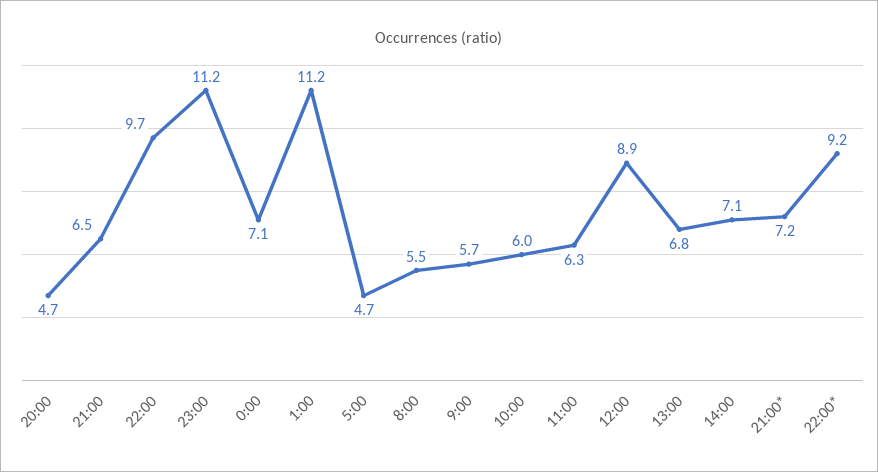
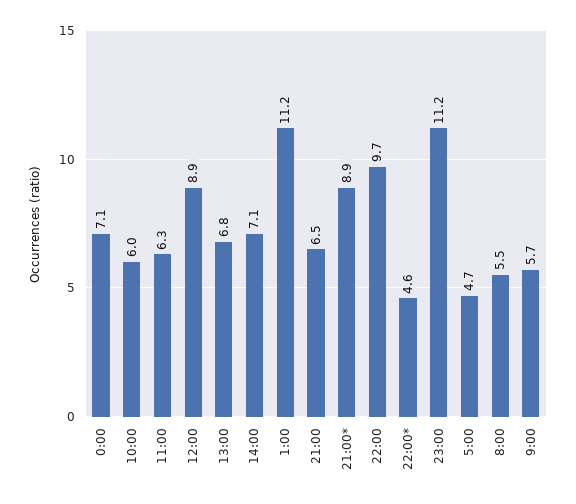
20:00: 4.7 -> none
21:00*: 7.2 -> 8.9
22:00*: 9.2 -> 4.6

